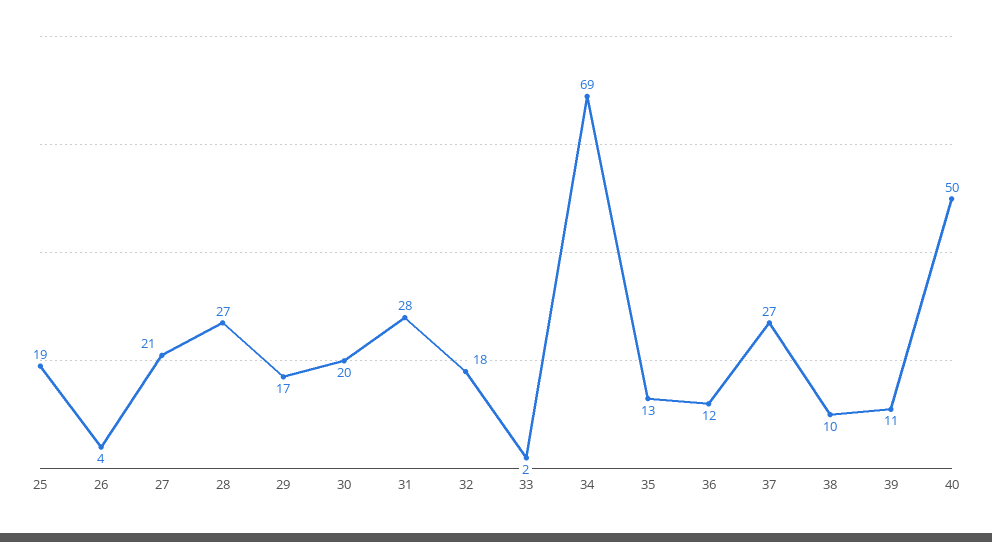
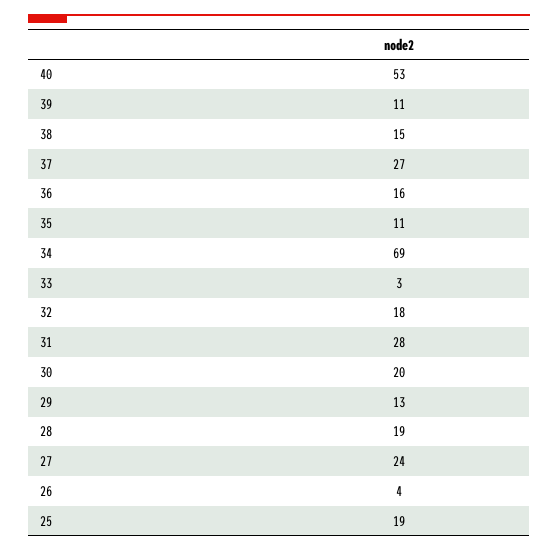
27: 21 -> 24
28: 27 -> 19
29: 17 -> 13
33: 2 -> 3
35: 13 -> 11
36: 12 -> 16
38: 10 -> 15
40: 50 -> 53

